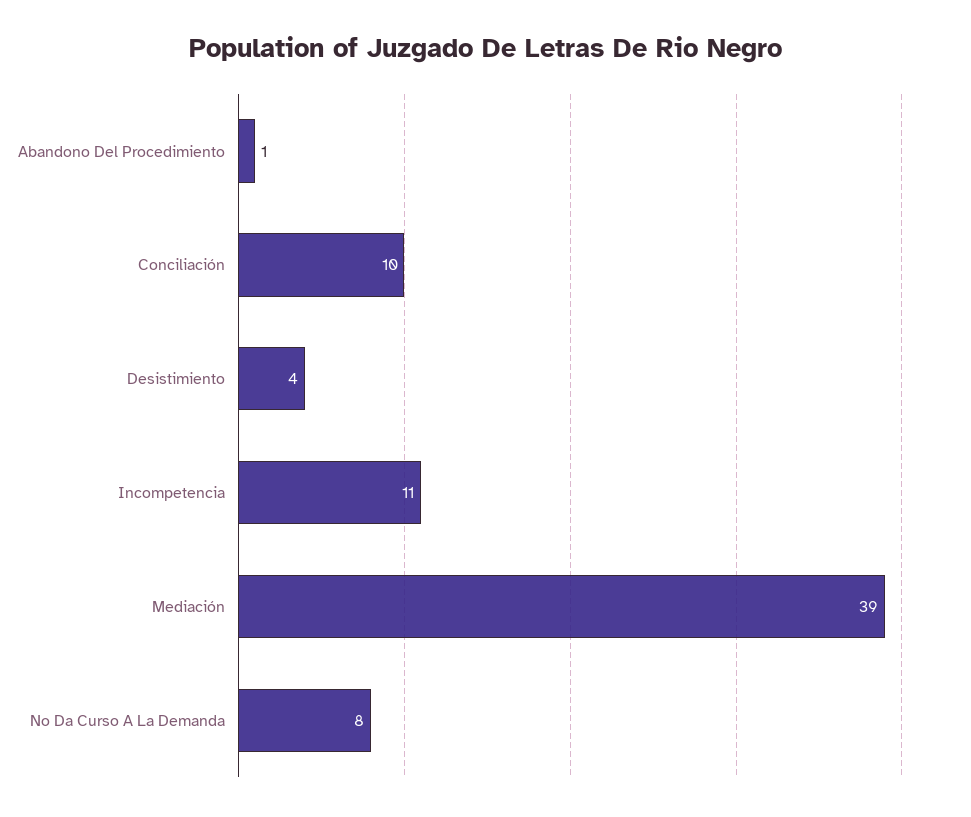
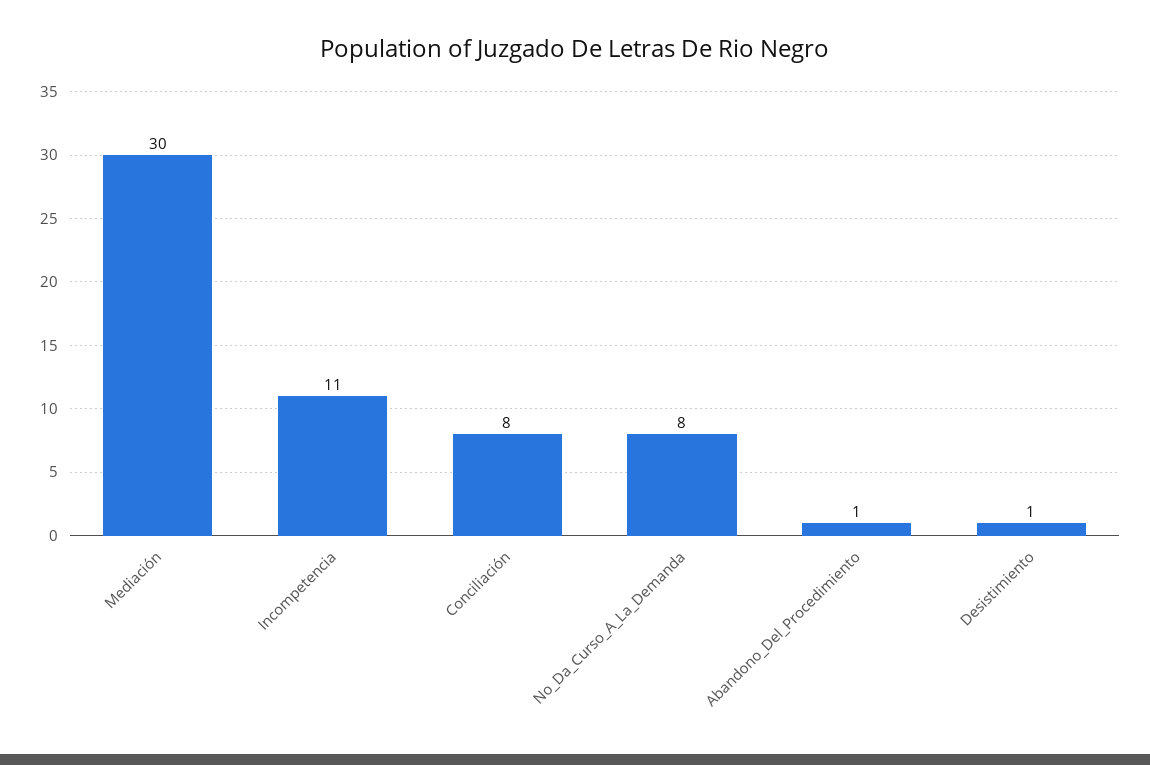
Conciliación: 10 -> 8
Desistimiento: 4 -> 1
Mediación: 39 -> 30

